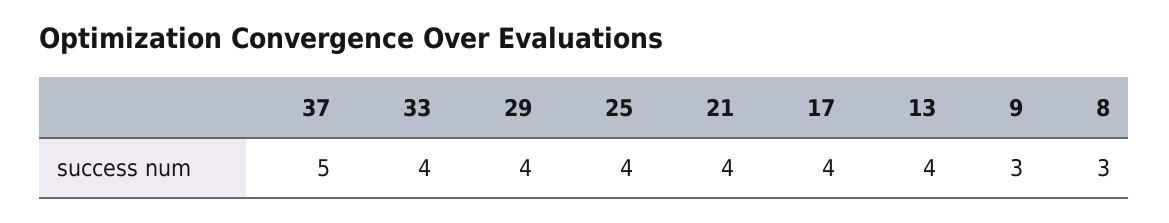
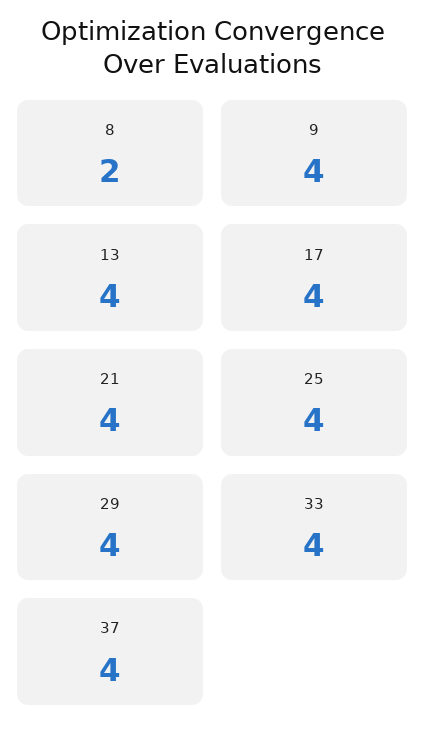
37: 5 -> 4
9: 3 -> 4
8: 3 -> 2

